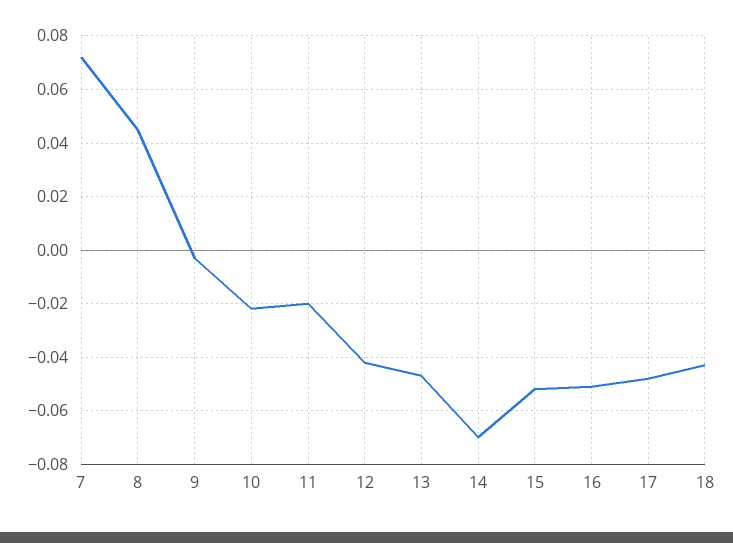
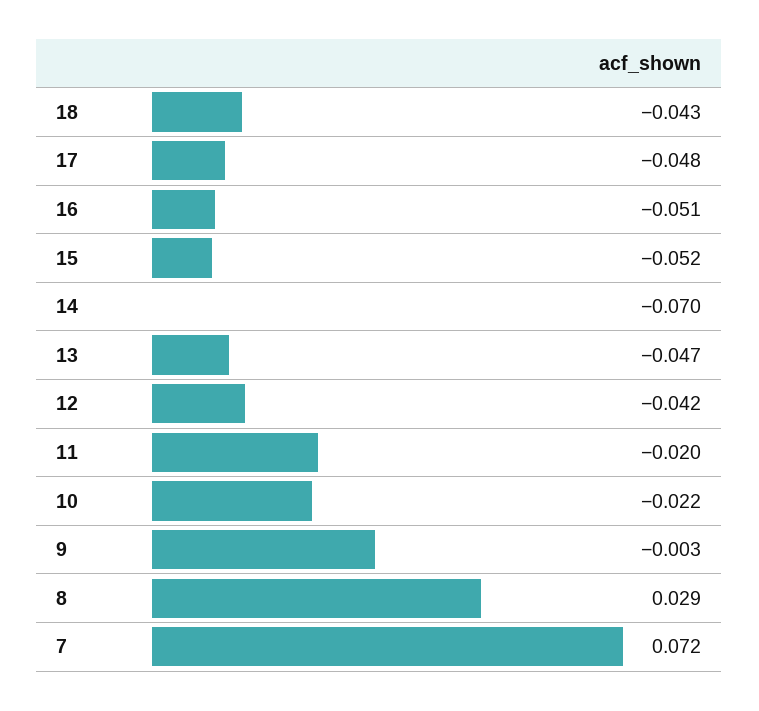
8: 0.045 -> 0.029

